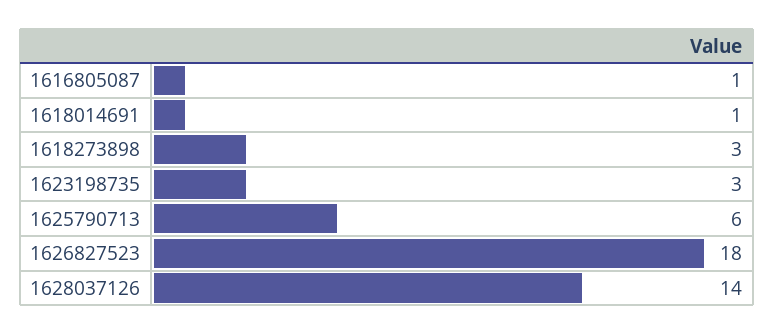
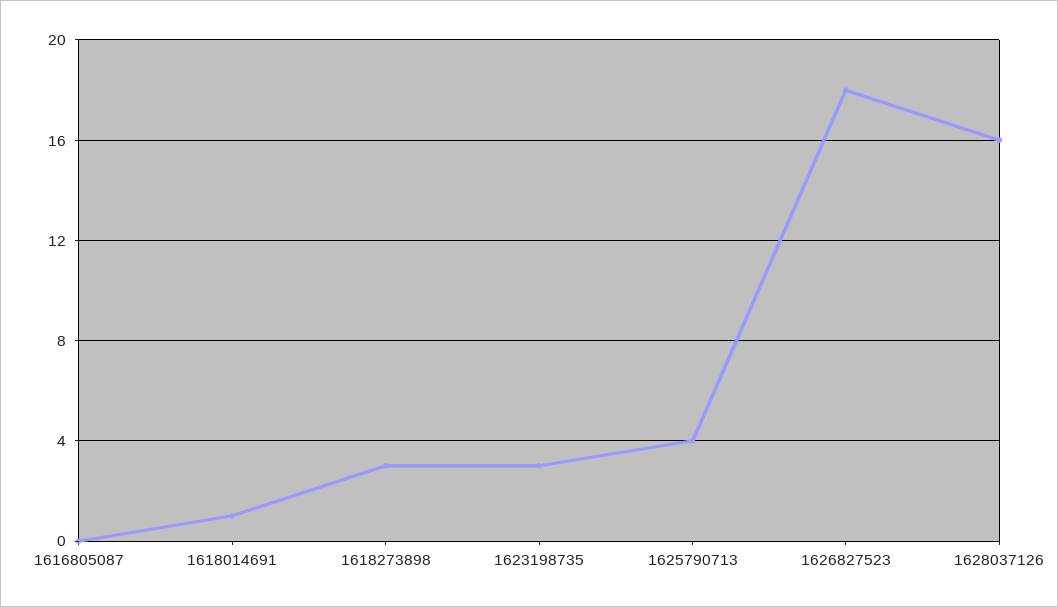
1616805087: 1 -> 0
1625790713: 6 -> 4
1628037126: 14 -> 16

